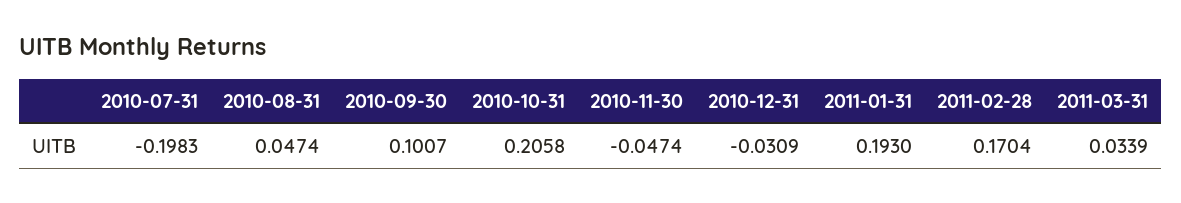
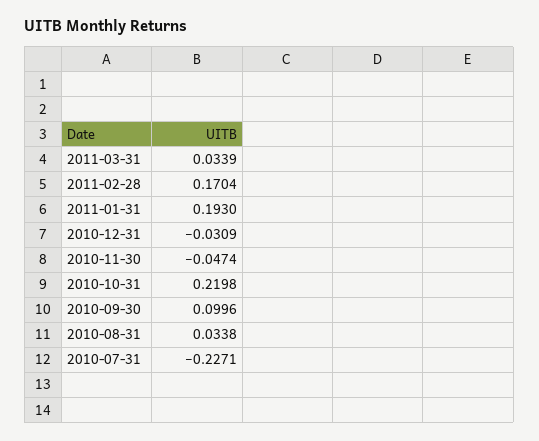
2010-07-31: -0.1983 -> -0.2271
2010-08-31: 0.0474 -> 0.0338
2010-09-30: 0.1007 -> 0.0996
2010-10-31: 0.2058 -> 0.2198

